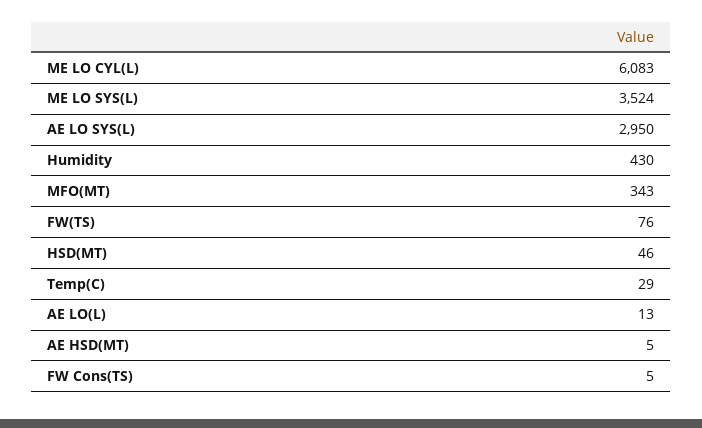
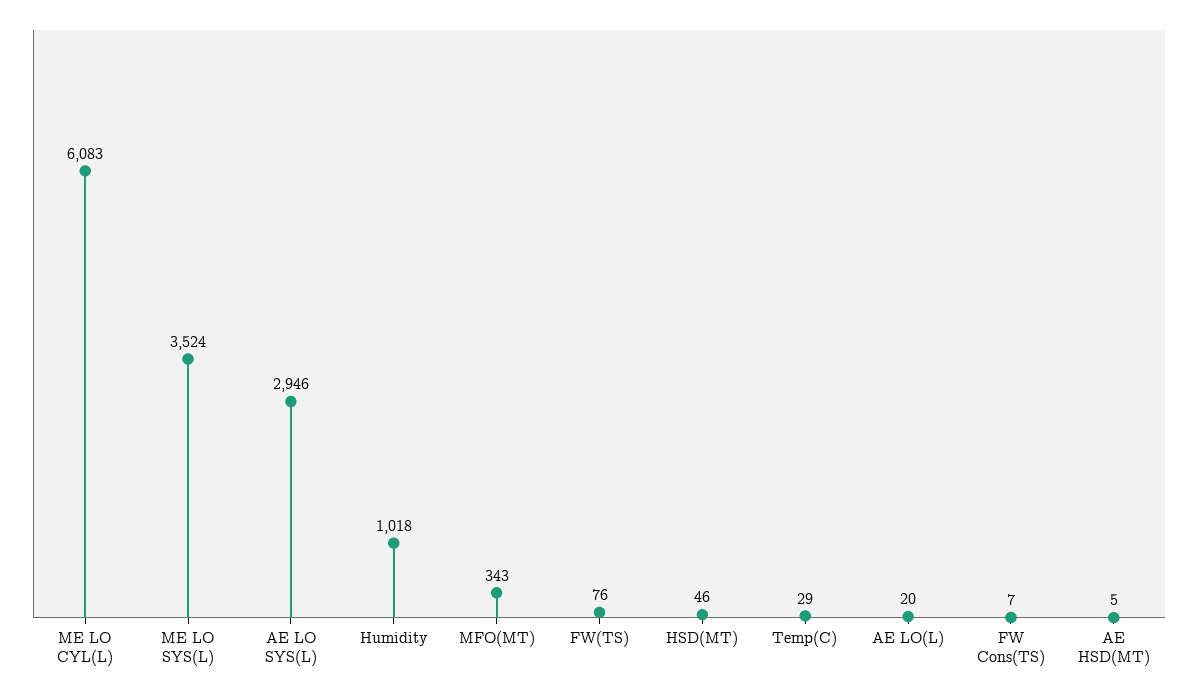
AE LO SYS(L): 2950 -> 2946
Humidity: 430 -> 1018
AE LO(L): 13 -> 20
FW Cons(TS): 5 -> 7

